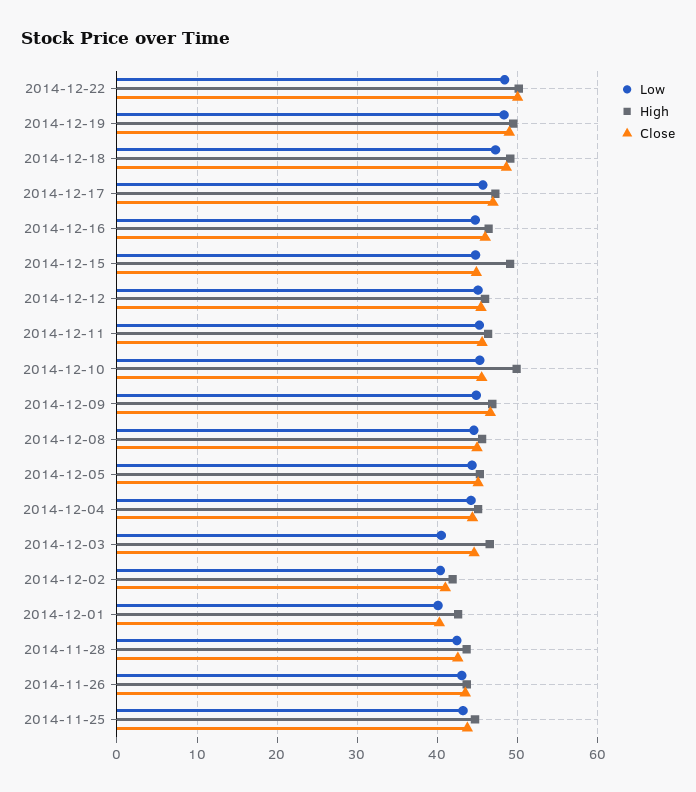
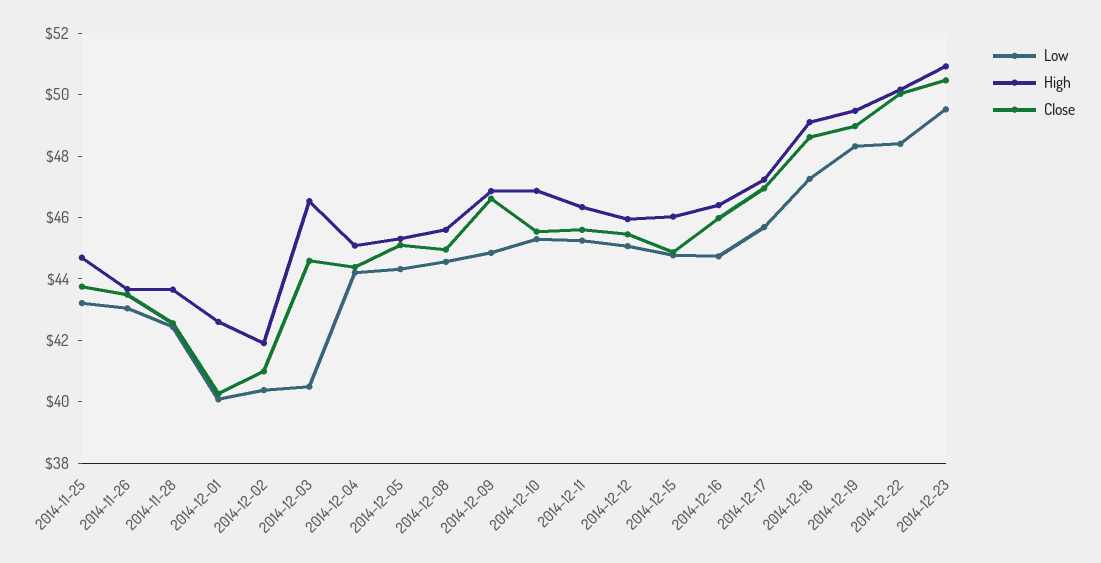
High, 2014-12-15: 49 -> 46
High, 2014-12-10: 50 -> 47
Low, 2014-12-23: none -> 49.5
High, 2014-12-23: none -> 51
Close, 2014-12-23: none -> 50.5

